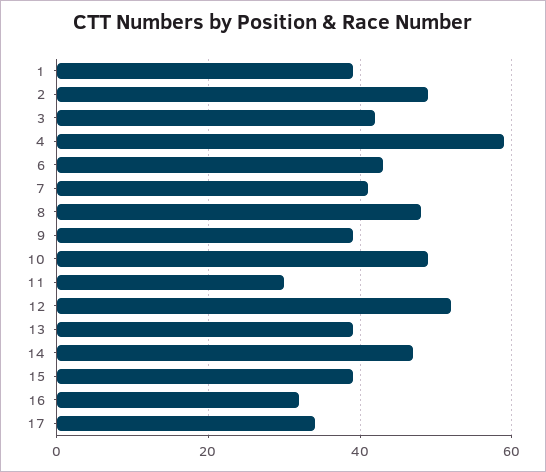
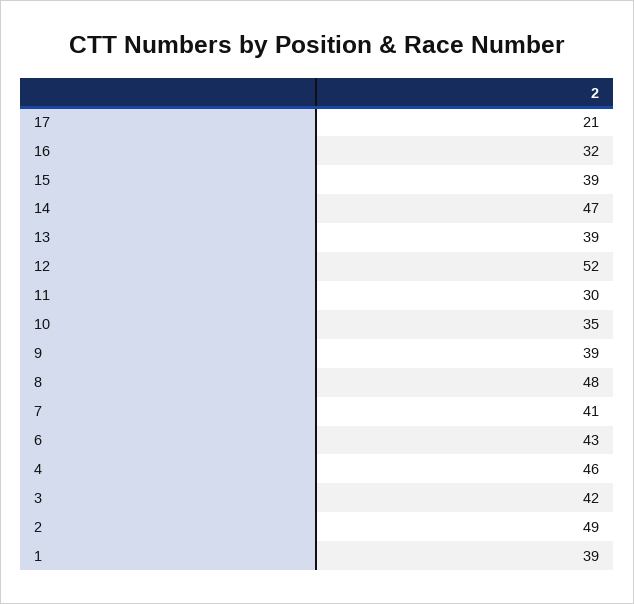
4: 60 -> 46
10: 50 -> 35
17: 35 -> 21

